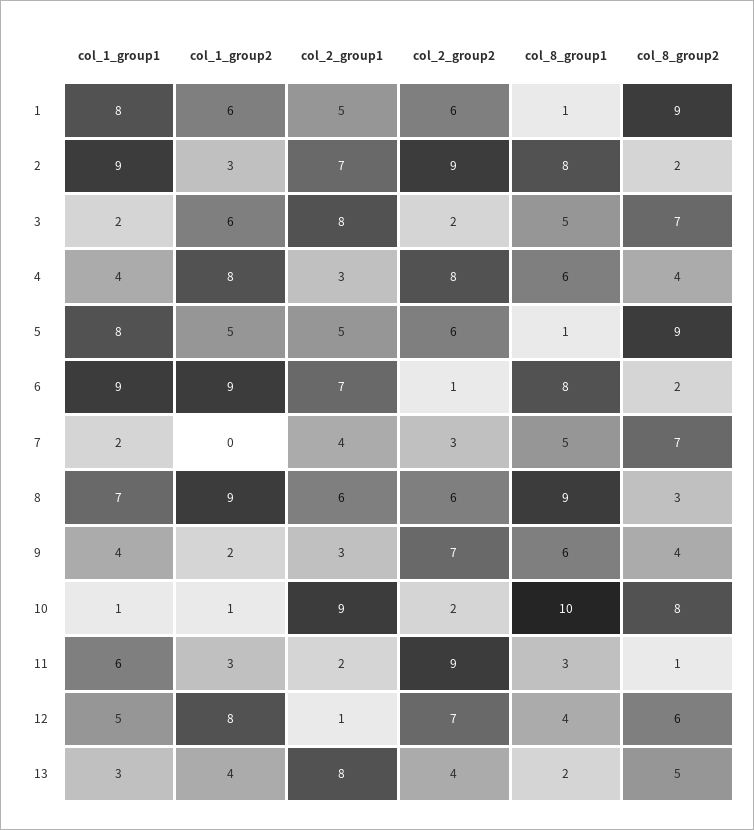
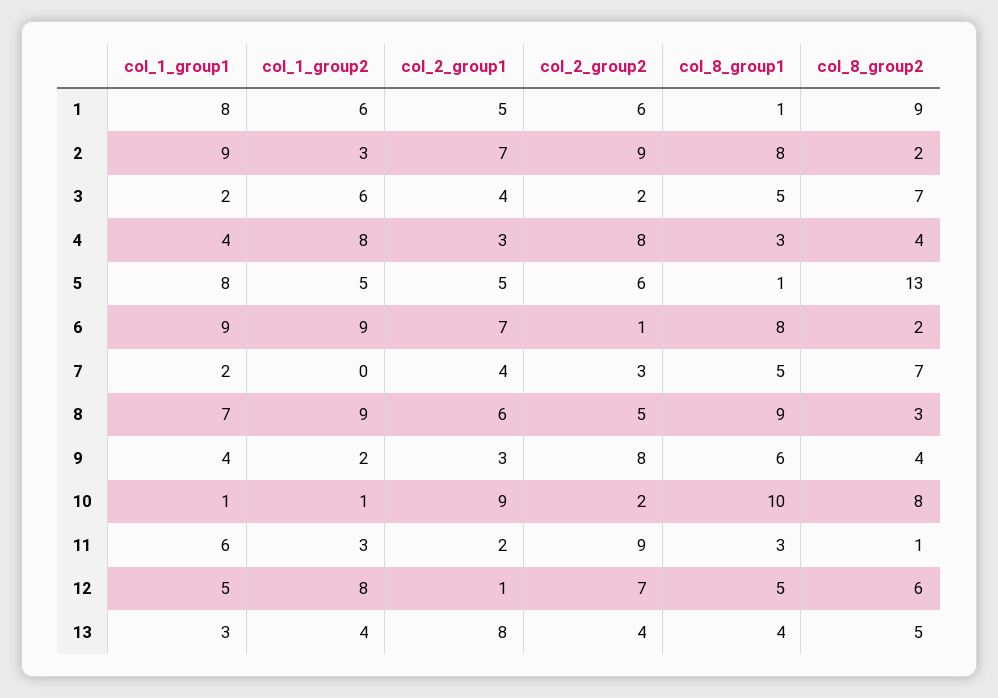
col_2_group1, 3: 8 -> 4
col_8_group1, 4: 6 -> 3
col_8_group2, 5: 9 -> 13
col_2_group2, 8: 6 -> 5
col_2_group2, 9: 7 -> 8
col_8_group1, 12: 4 -> 5
col_8_group1, 13: 2 -> 4

